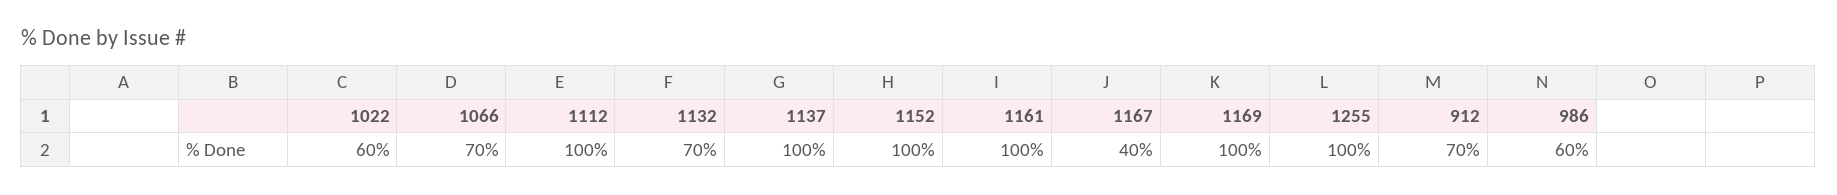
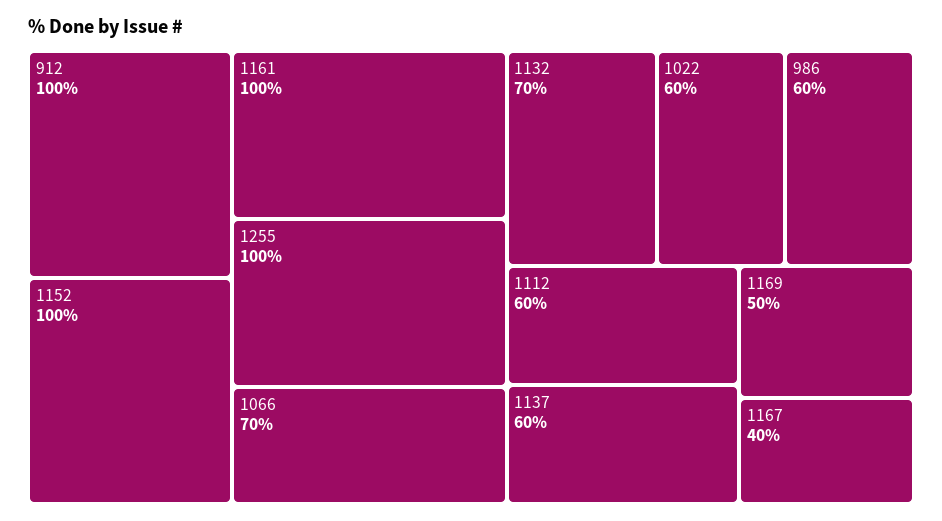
1112: 100 -> 60
1137: 100 -> 60
1169: 100 -> 50
912: 70 -> 100

